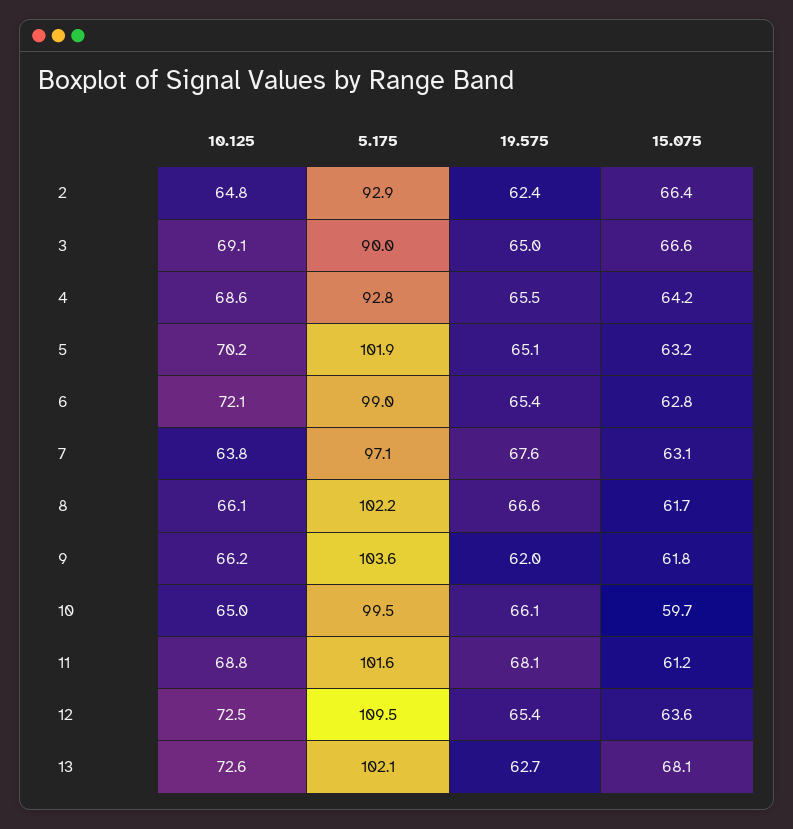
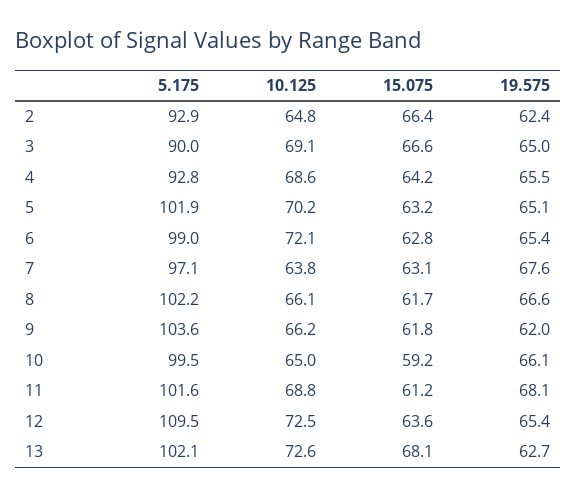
15.075, 10: 59.7 -> 59.2

